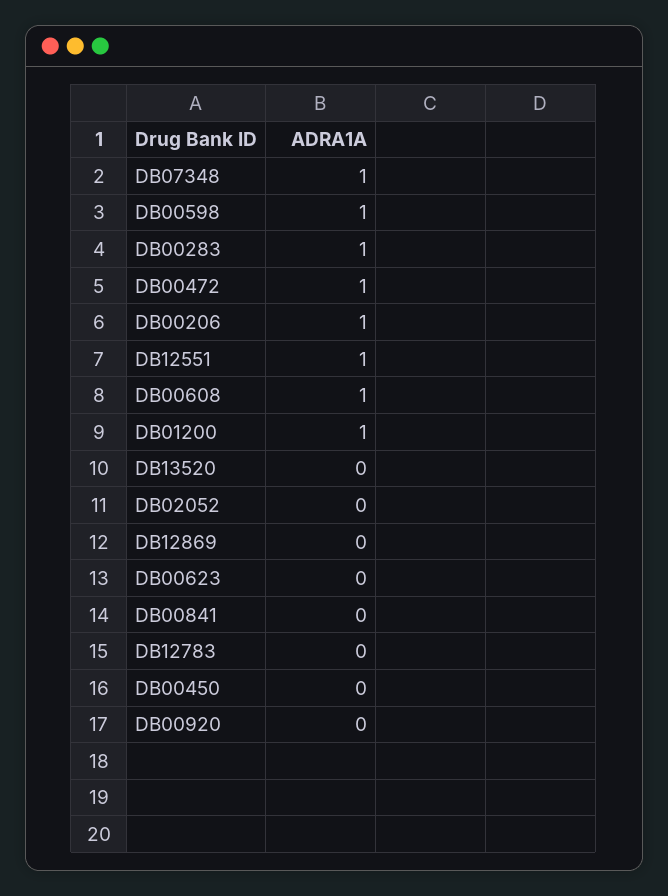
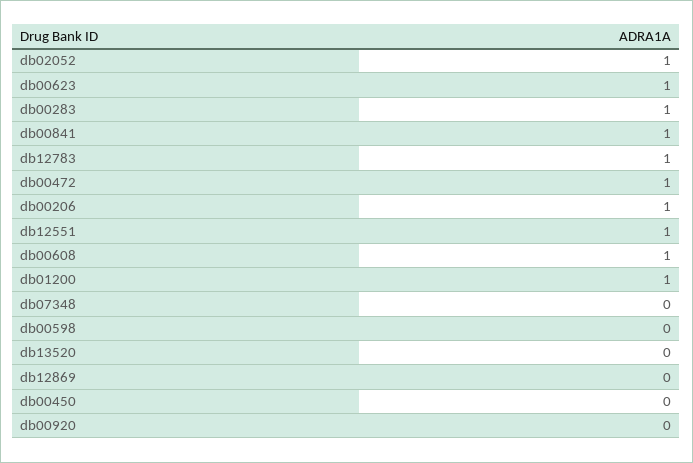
DB07348: 1 -> 0
DB00598: 1 -> 0
DB02052: 0 -> 1
DB00623: 0 -> 1
DB00841: 0 -> 1
DB12783: 0 -> 1

